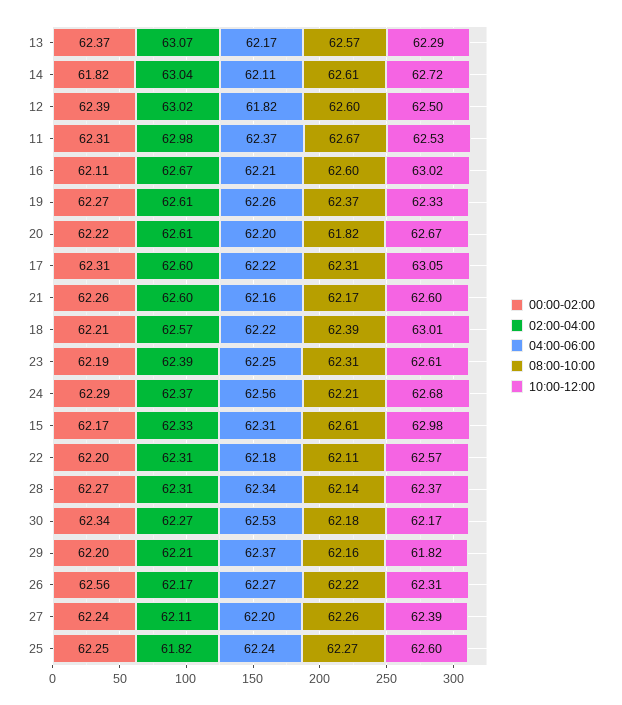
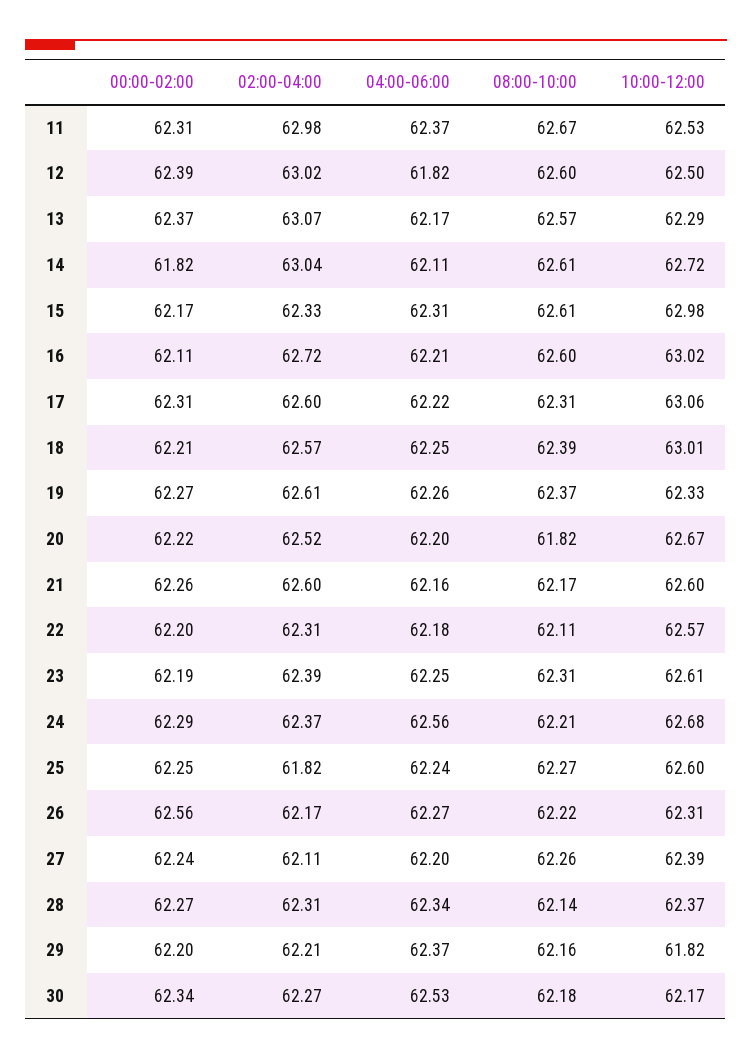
02:00-04:00, 16: 62.67 -> 62.72
02:00-04:00, 20: 62.61 -> 62.52
10:00-12:00, 17: 63.05 -> 63.06
04:00-06:00, 18: 62.22 -> 62.25

